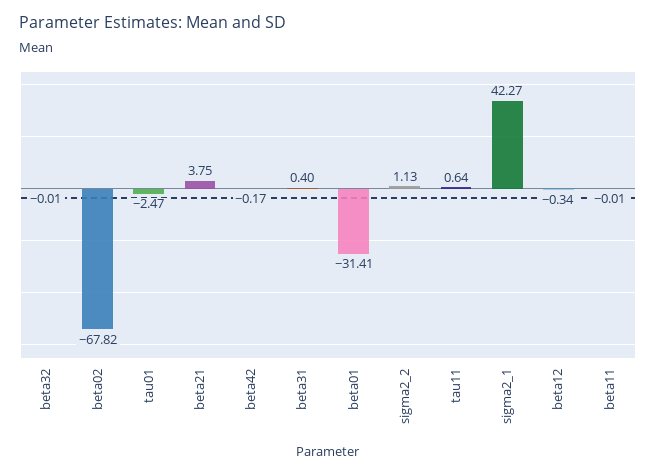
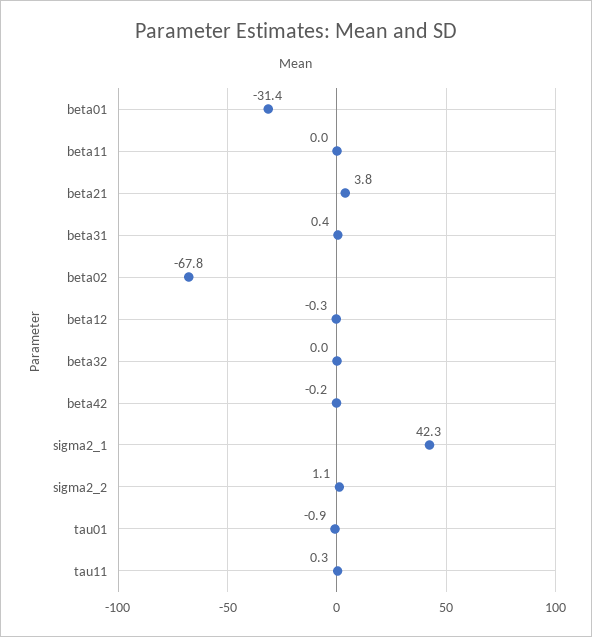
tau01: -2.47 -> -0.9
tau11: 0.64 -> 0.3

